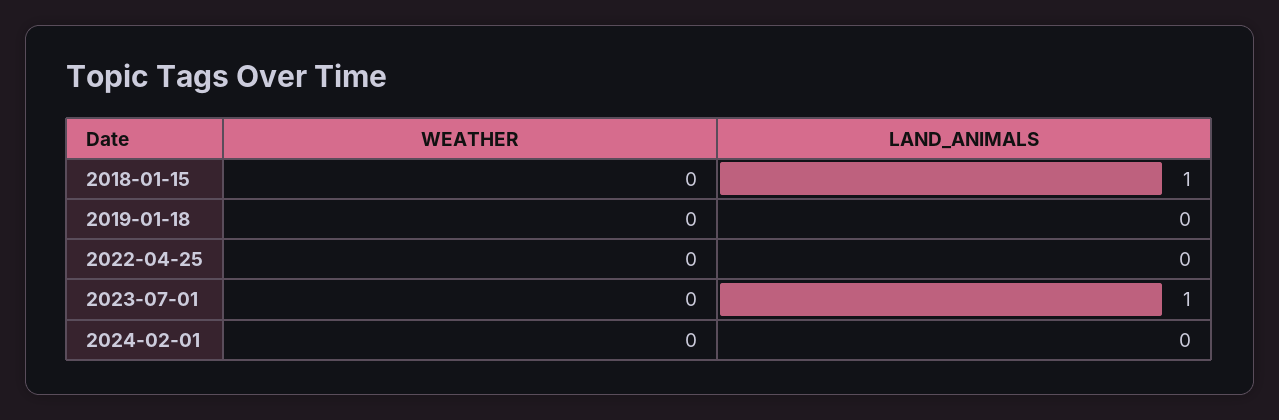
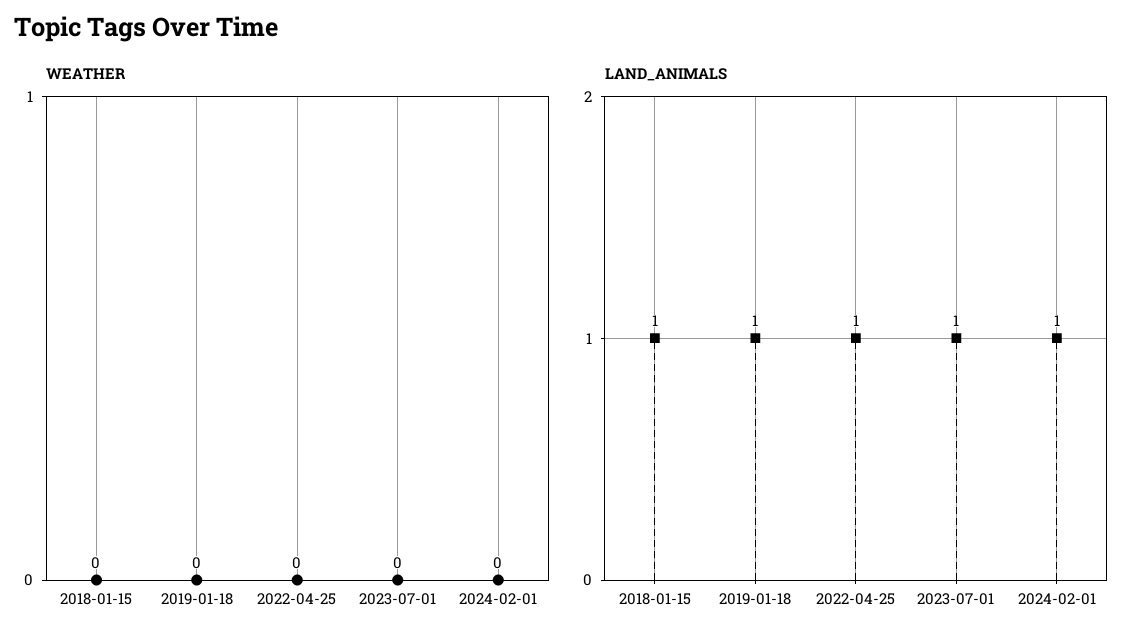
LAND_ANIMALS, 2019-01-18: 0 -> 1
LAND_ANIMALS, 2022-04-25: 0 -> 1
LAND_ANIMALS, 2024-02-01: 0 -> 1

